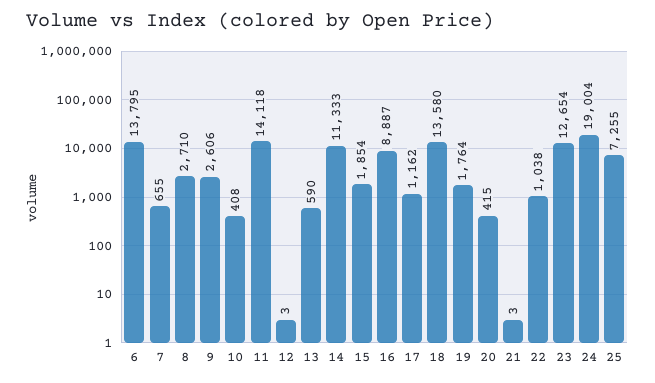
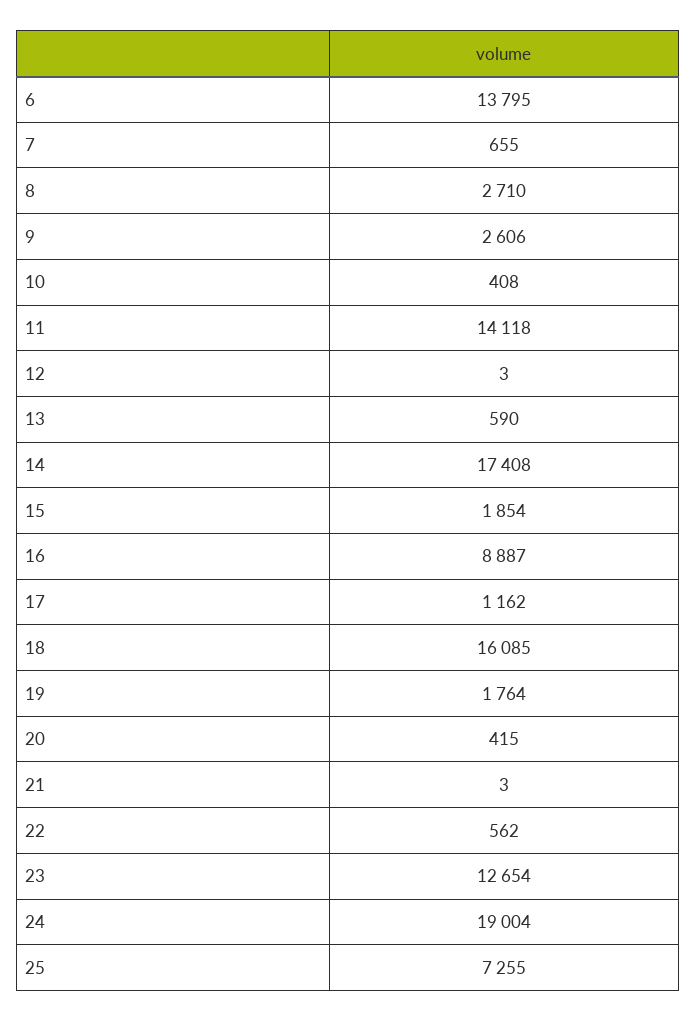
14: 11333 -> 17408
18: 13580 -> 16085
22: 1038 -> 562

